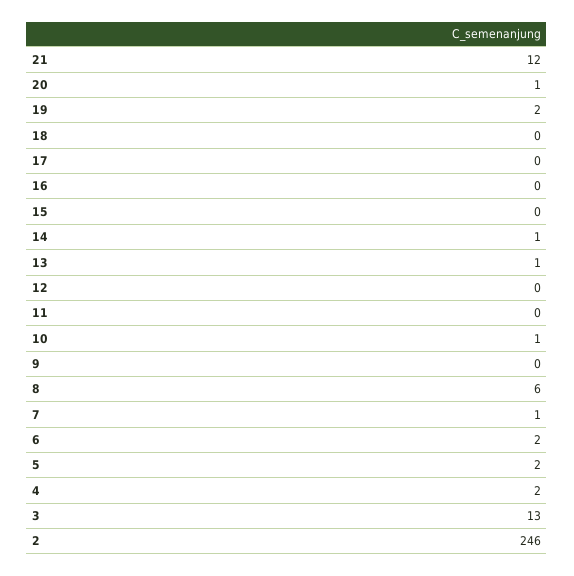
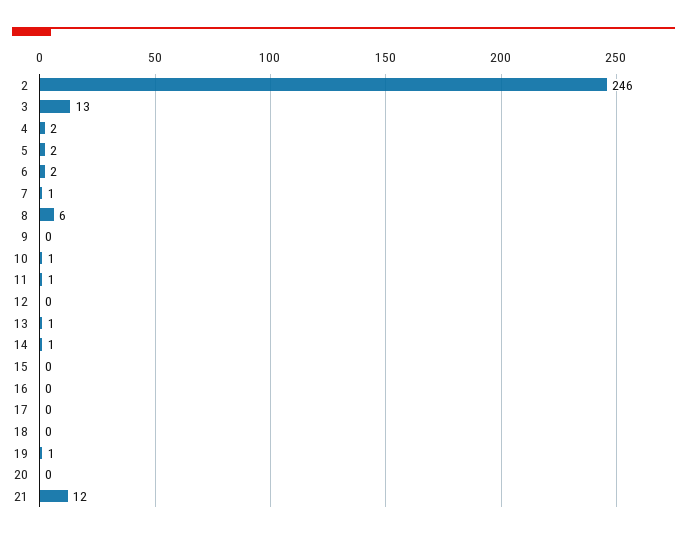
20: 1 -> 0
19: 2 -> 1
11: 0 -> 1

